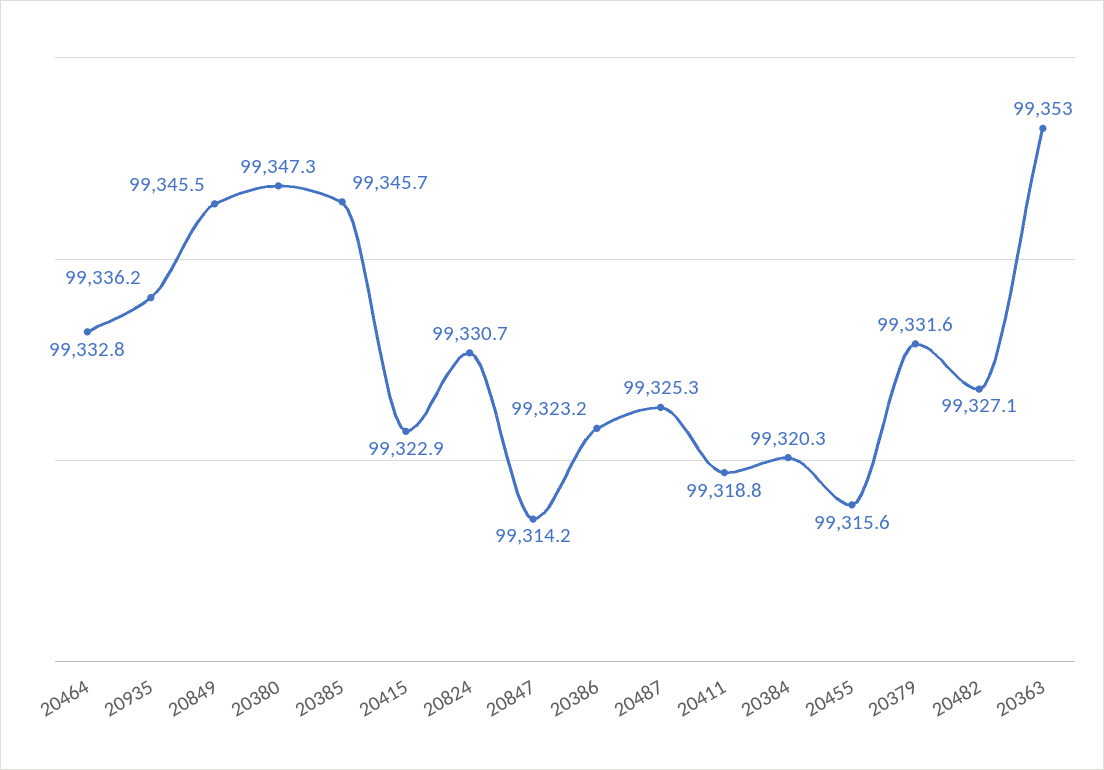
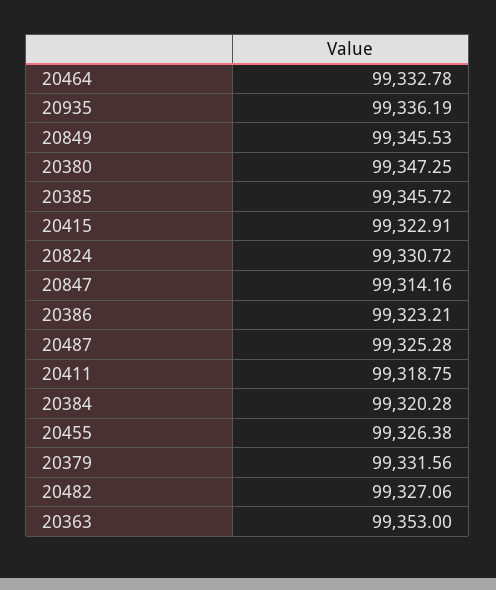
20455: 99315.6 -> 99326.38

